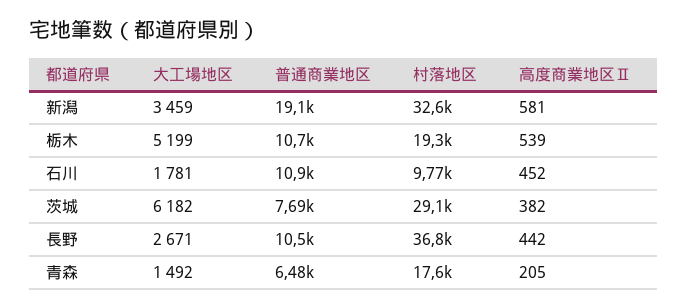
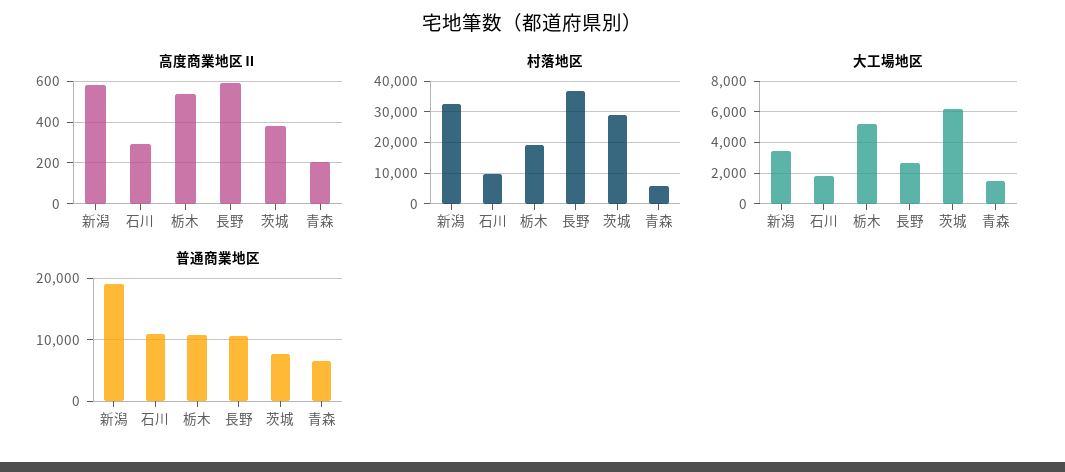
高度商業地区Ⅱ, 石川: 452 -> 300
高度商業地区Ⅱ, 長野: 442 -> 600
村落地区, 青森: 17600 -> 6000

